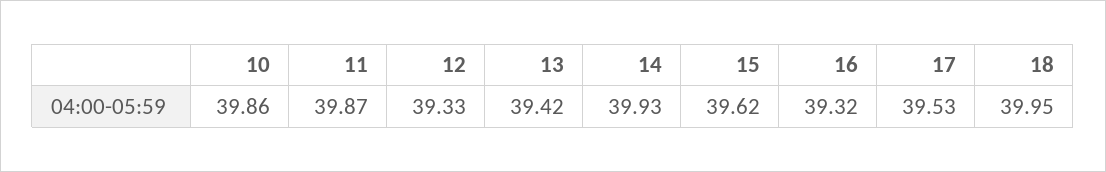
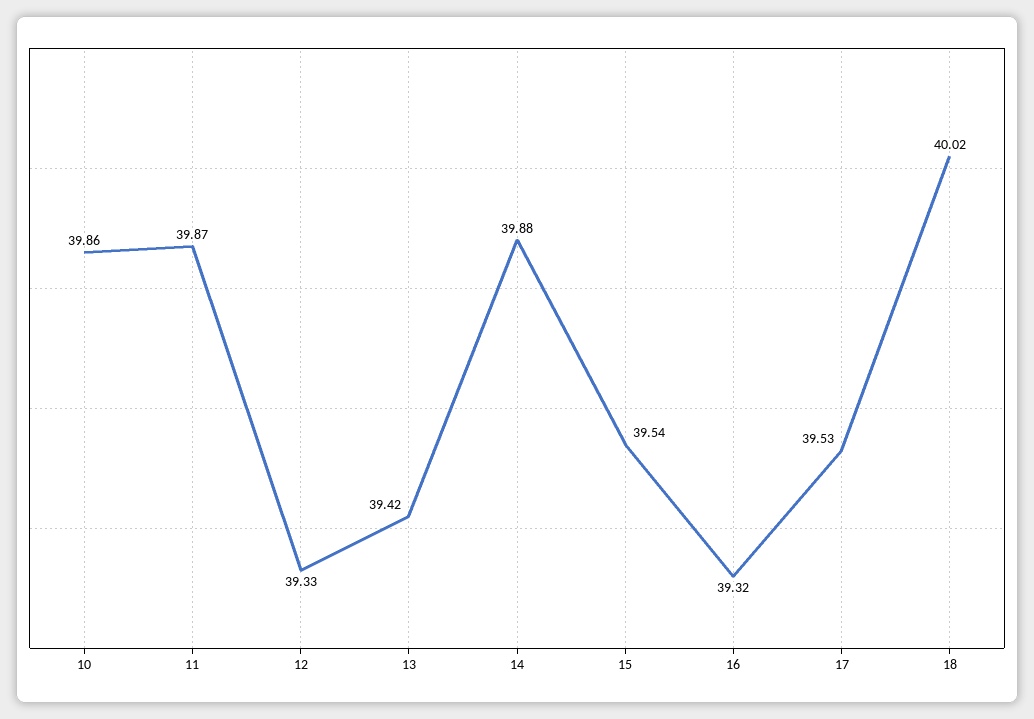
14: 39.93 -> 39.88
15: 39.62 -> 39.54
18: 39.95 -> 40.02

